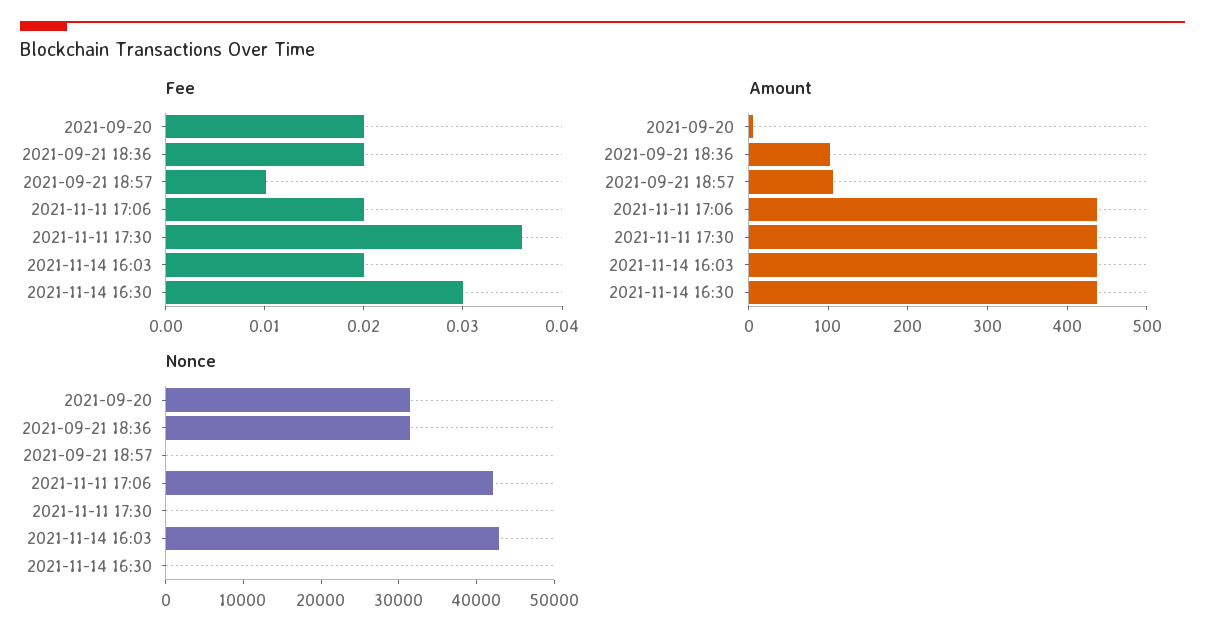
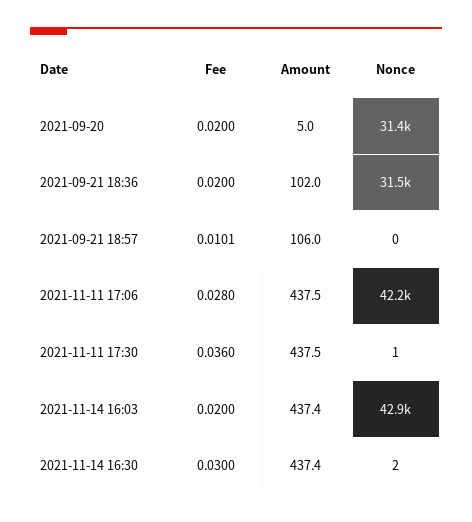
Fee, 2021-11-11 17:06: 0.02 -> 0.028

